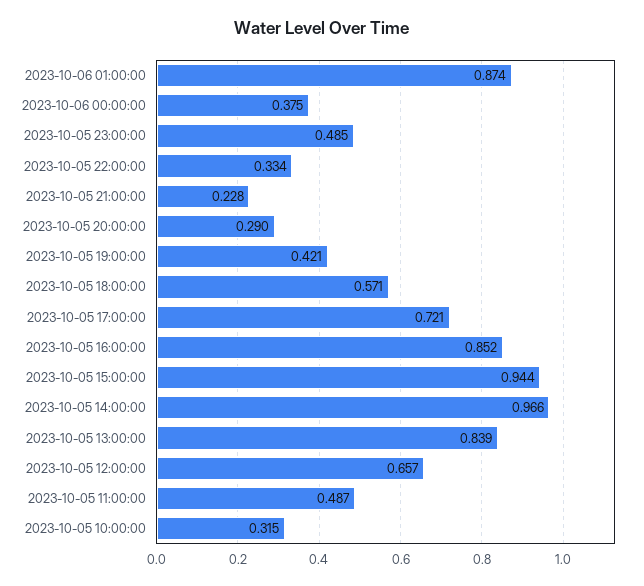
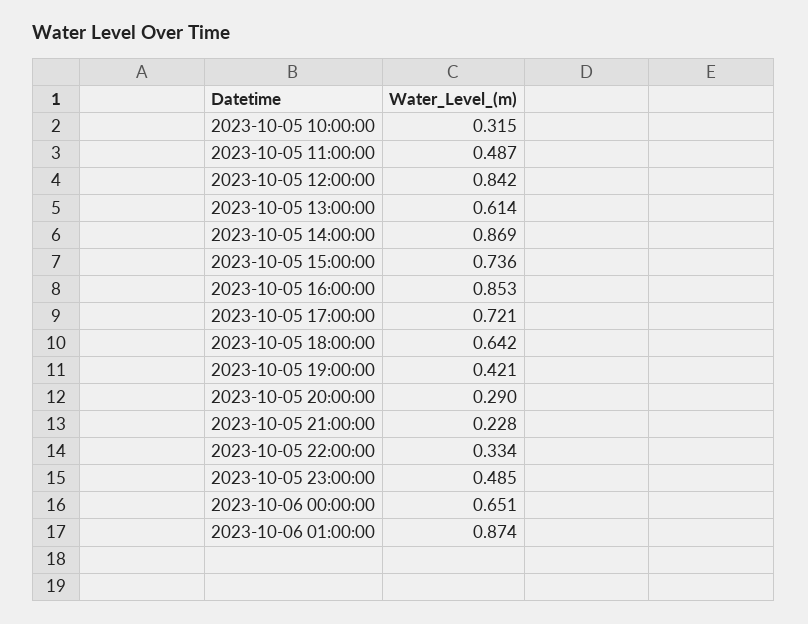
2023-10-06 00:00:00: 0.375 -> 0.651
2023-10-05 18:00:00: 0.571 -> 0.642
2023-10-05 16:00:00: 0.852 -> 0.853
2023-10-05 15:00:00: 0.944 -> 0.736
2023-10-05 14:00:00: 0.966 -> 0.869
2023-10-05 13:00:00: 0.839 -> 0.614
2023-10-05 12:00:00: 0.657 -> 0.842

